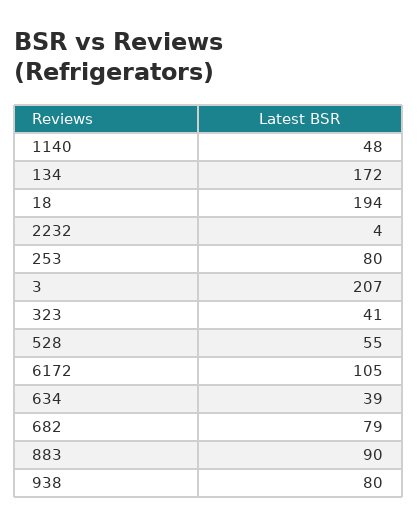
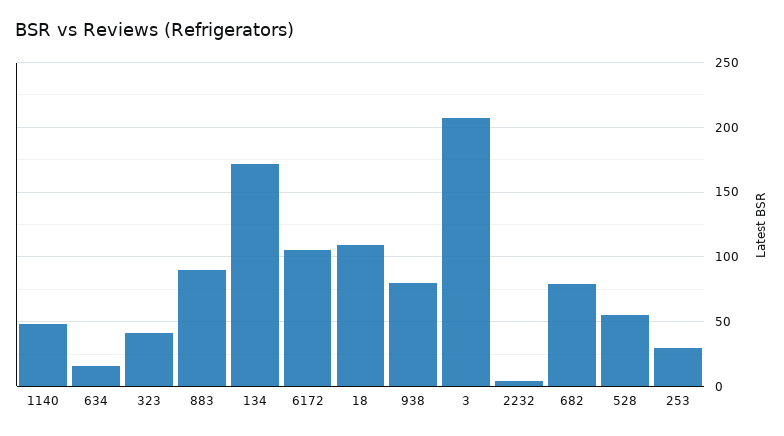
18: 194 -> 110
253: 80 -> 30
634: 39 -> 15

